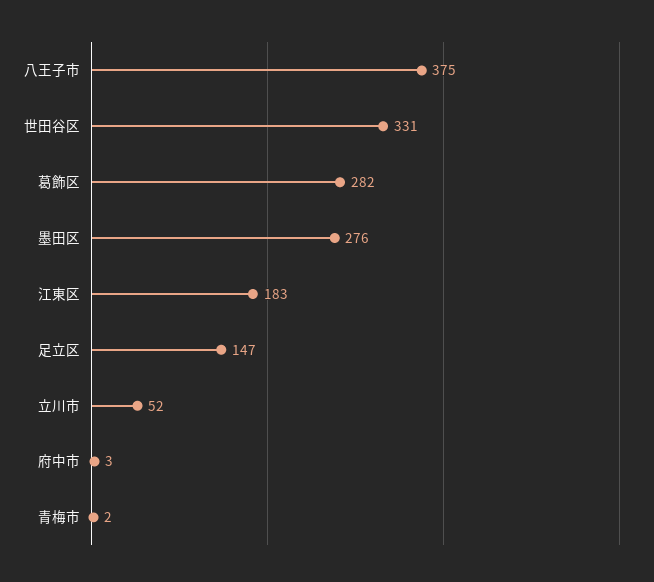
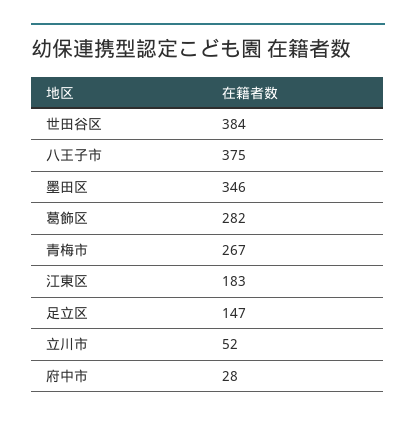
世田谷区: 331 -> 384
墨田区: 276 -> 346
府中市: 3 -> 28
青梅市: 2 -> 267

